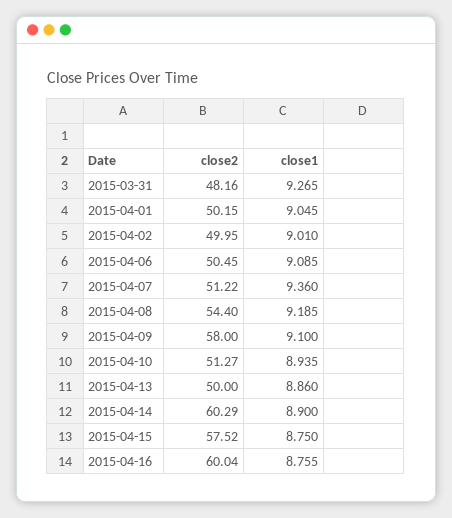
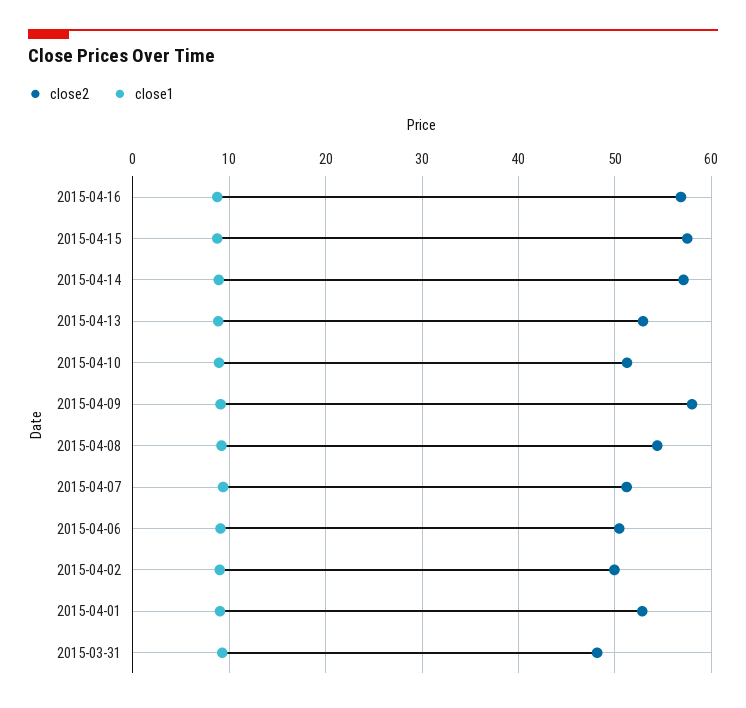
close2, 2015-04-01: 50.15 -> 53
close2, 2015-04-13: 50 -> 53
close2, 2015-04-14: 60.29 -> 57
close2, 2015-04-16: 60.04 -> 57

